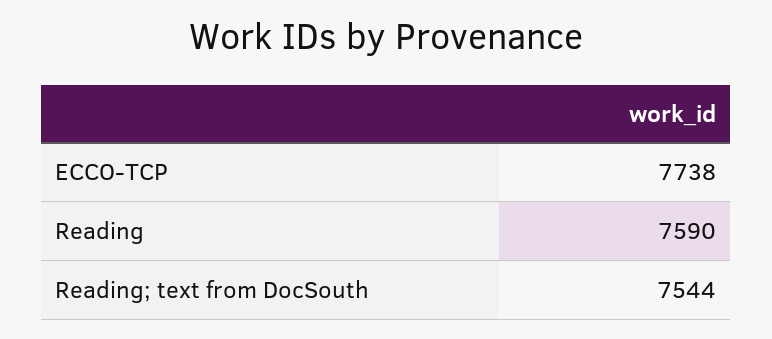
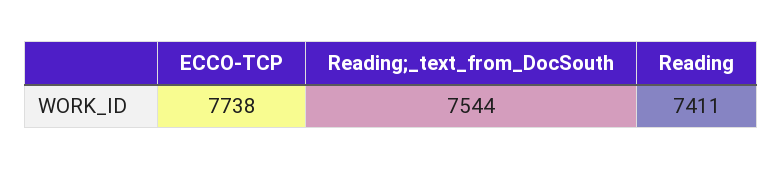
Reading: 7590 -> 7411

